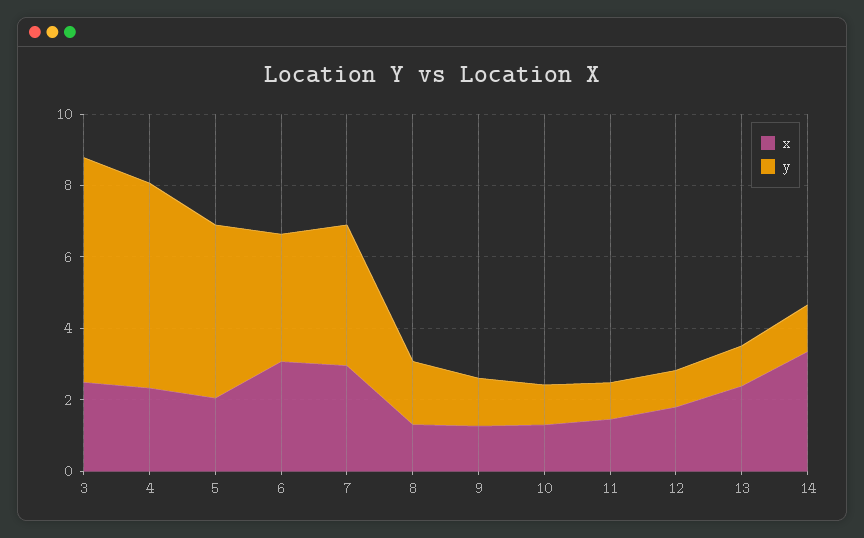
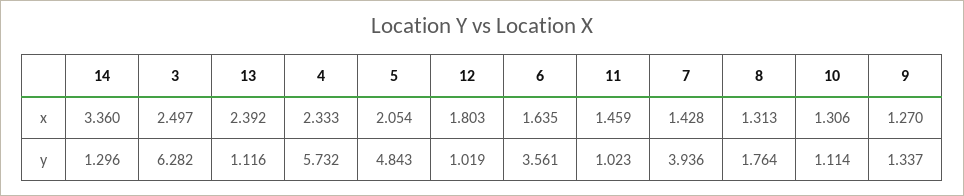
x, 6: 3 -> 1.635
x, 7: 3 -> 1.428

